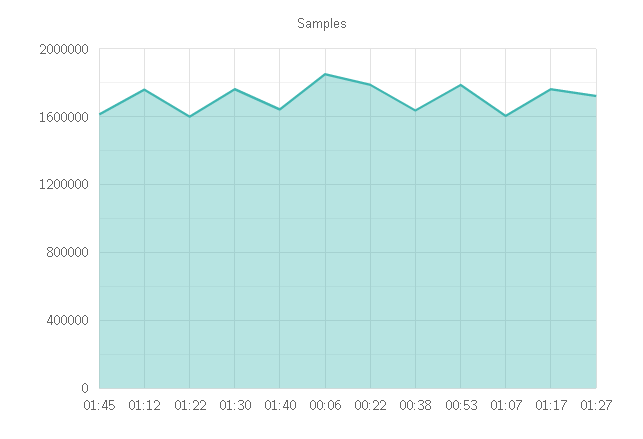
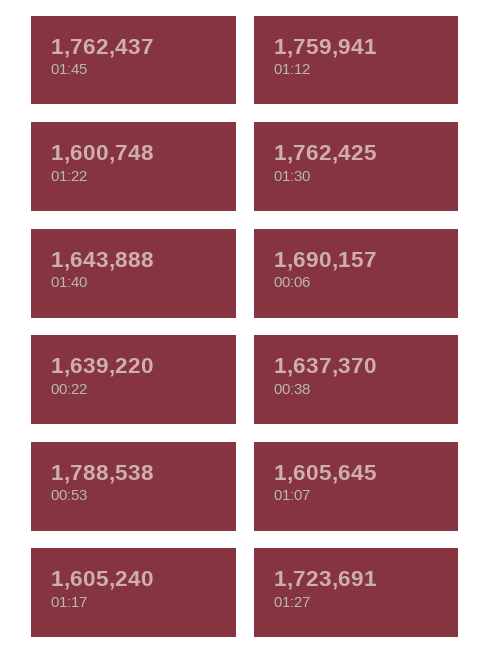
01:45: 1600000 -> 1762437
00:06: 1850000 -> 1690157
00:22: 1800000 -> 1639220
01:17: 1750000 -> 1605240

